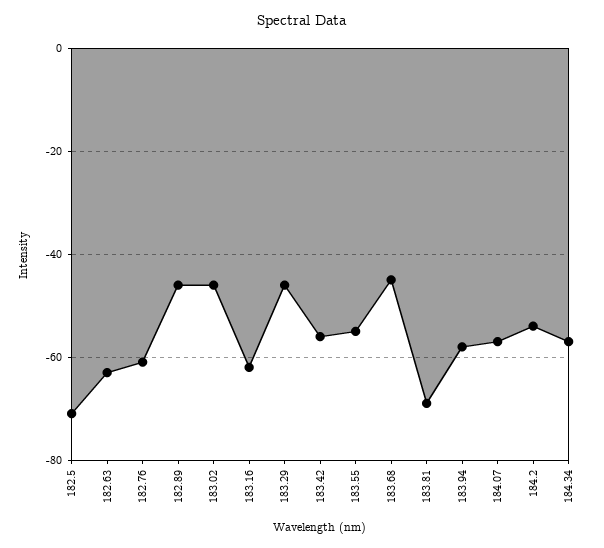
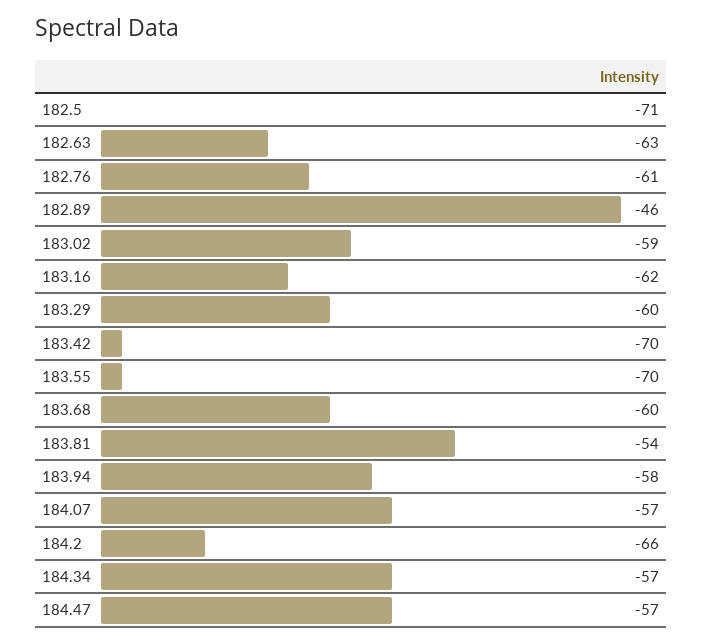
183.02: -45 -> -59
183.29: -45 -> -60
183.42: -55 -> -70
183.55: -55 -> -70
183.68: -45 -> -60
183.81: -70 -> -54
184.2: -55 -> -66
184.47: none -> -57

